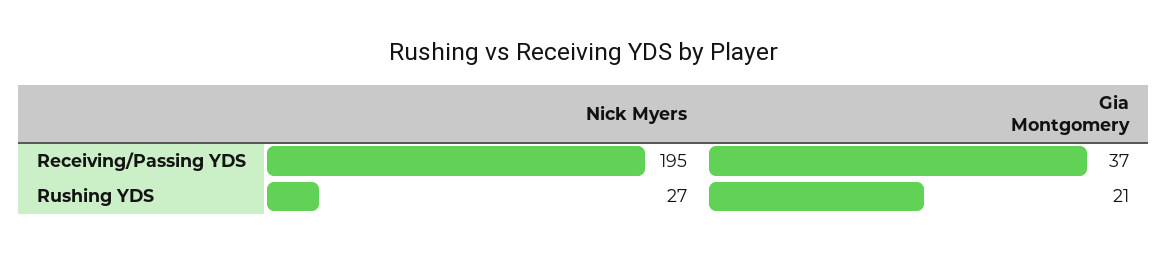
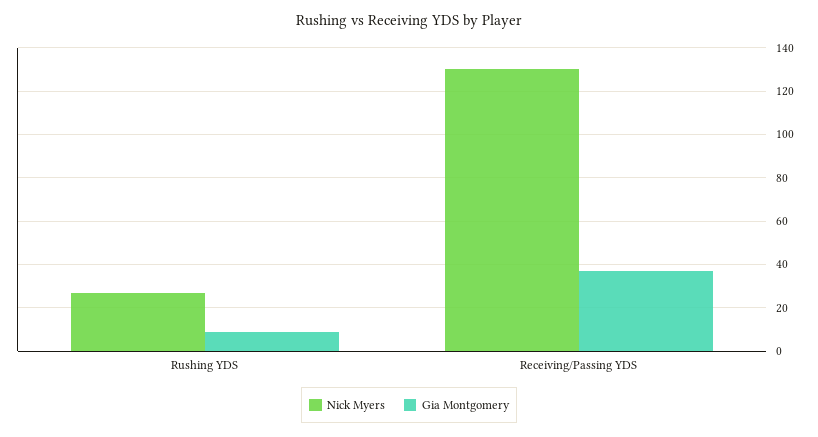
Nick Myers, Receiving/Passing YDS: 195 -> 130
Gia Montgomery, Rushing YDS: 21 -> 10

